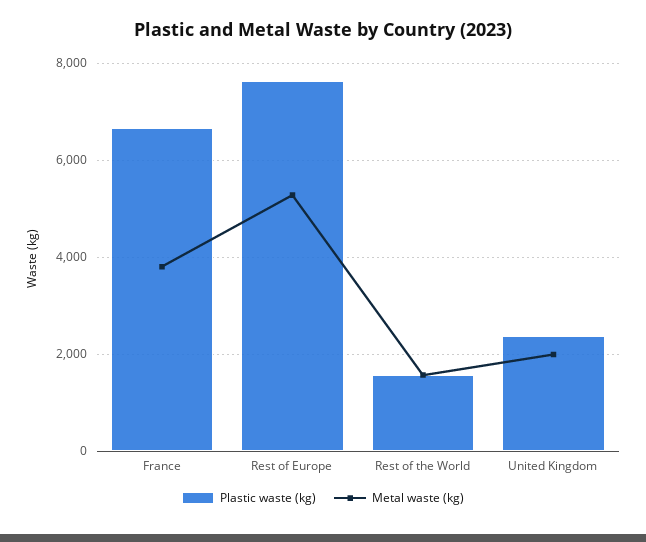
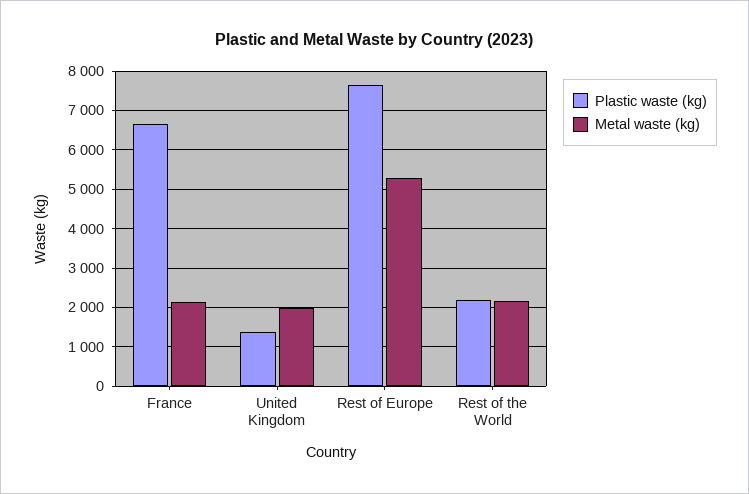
Metal waste (kg), France: 3800 -> 2200
Plastic waste (kg), Rest of the World: 1600 -> 2200
Metal waste (kg), Rest of the World: 1600 -> 2200
Plastic waste (kg), United Kingdom: 2400 -> 1400

